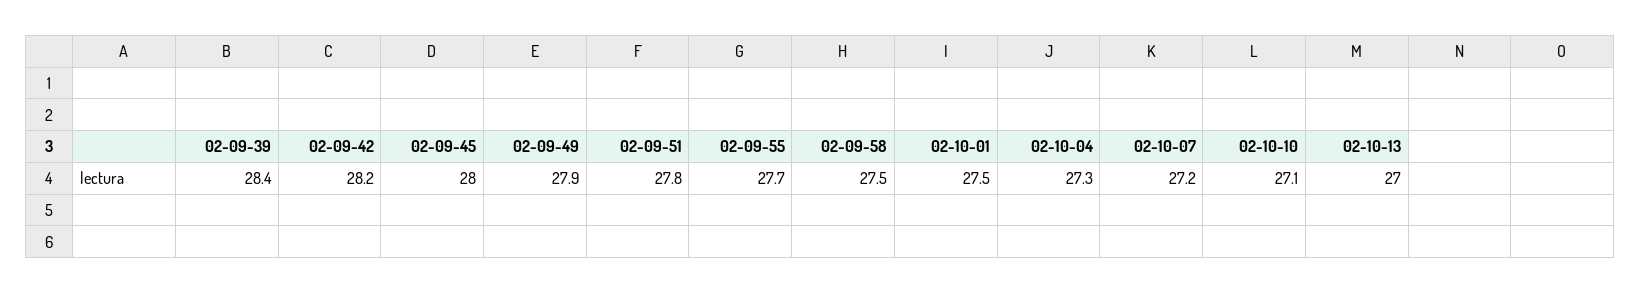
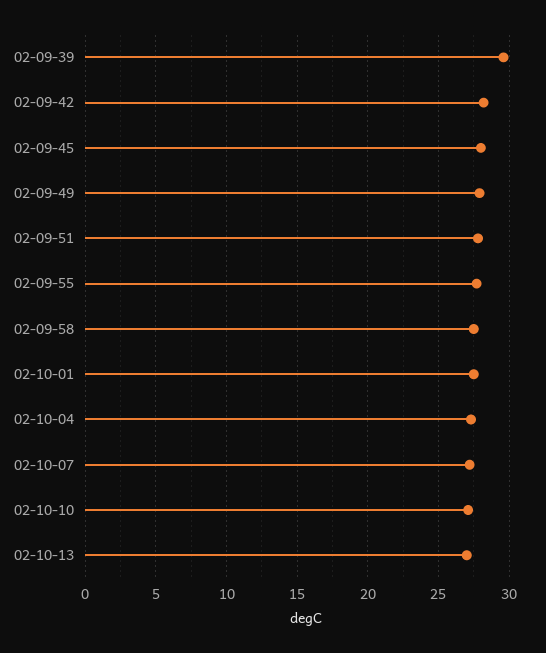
02-09-39: 28.4 -> 29.5

